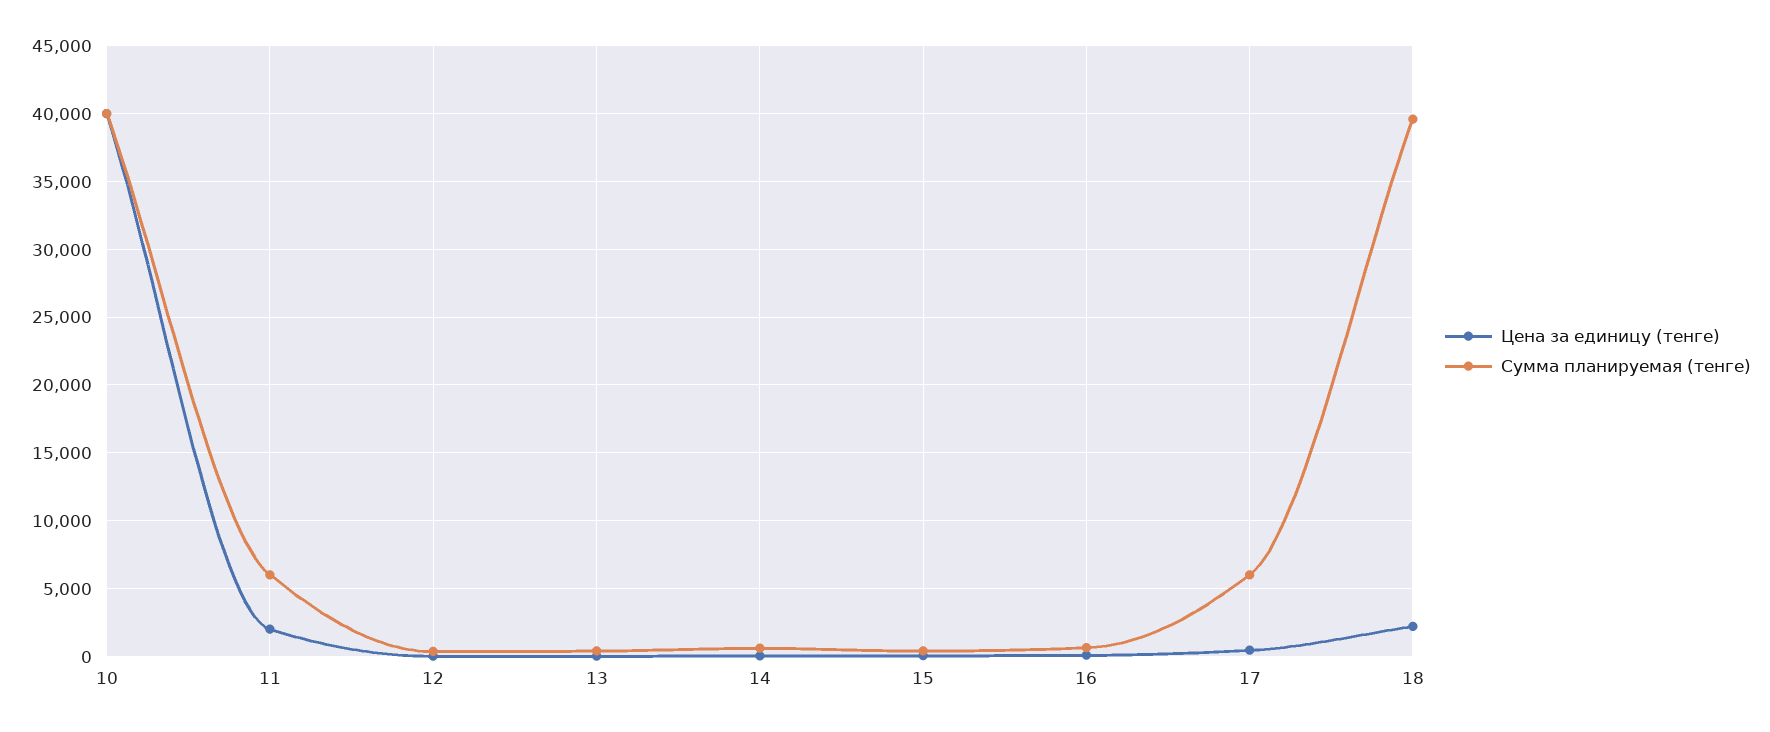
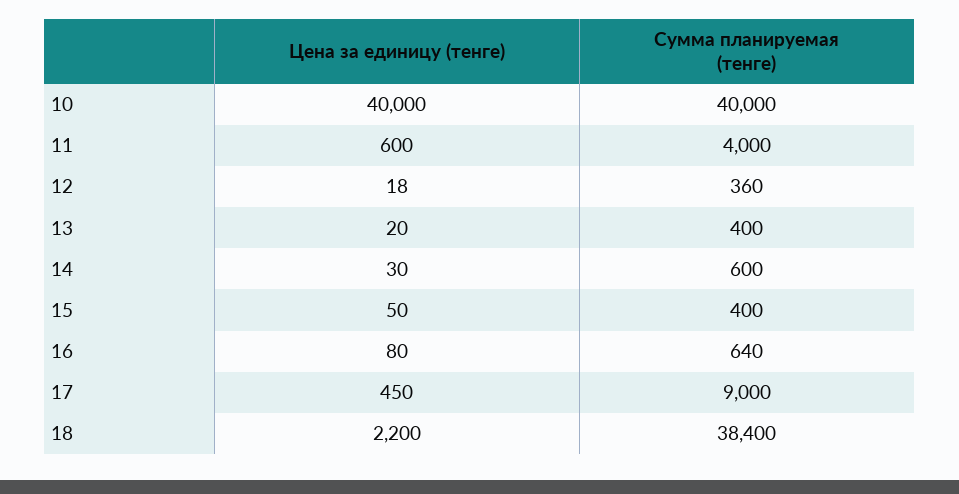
Цена за единицу (тенге), 11: 2000 -> 600
Сумма планируемая (тенге), 11: 6000 -> 4000
Сумма планируемая (тенге), 17: 6000 -> 9000
Сумма планируемая (тенге), 18: 39500 -> 38400

